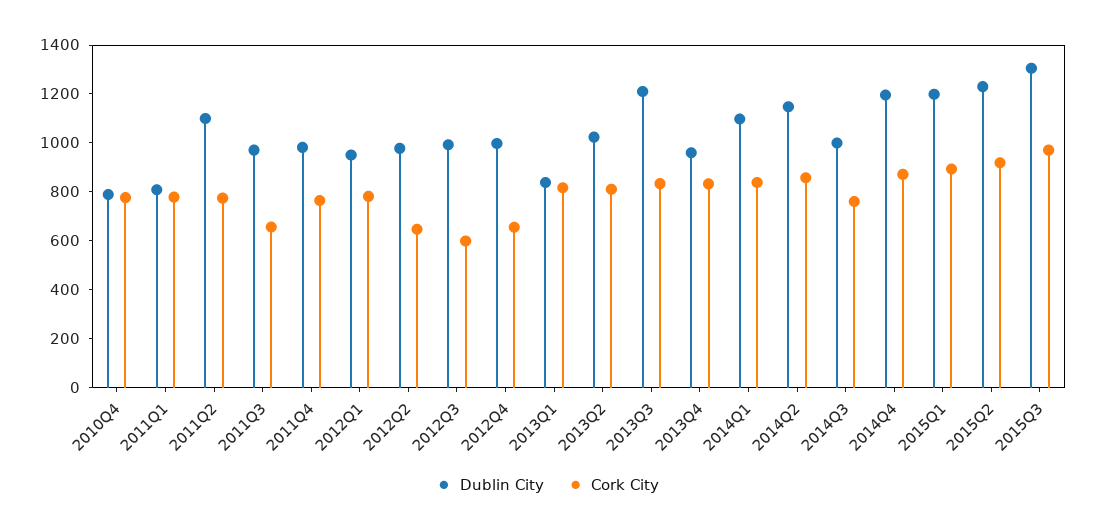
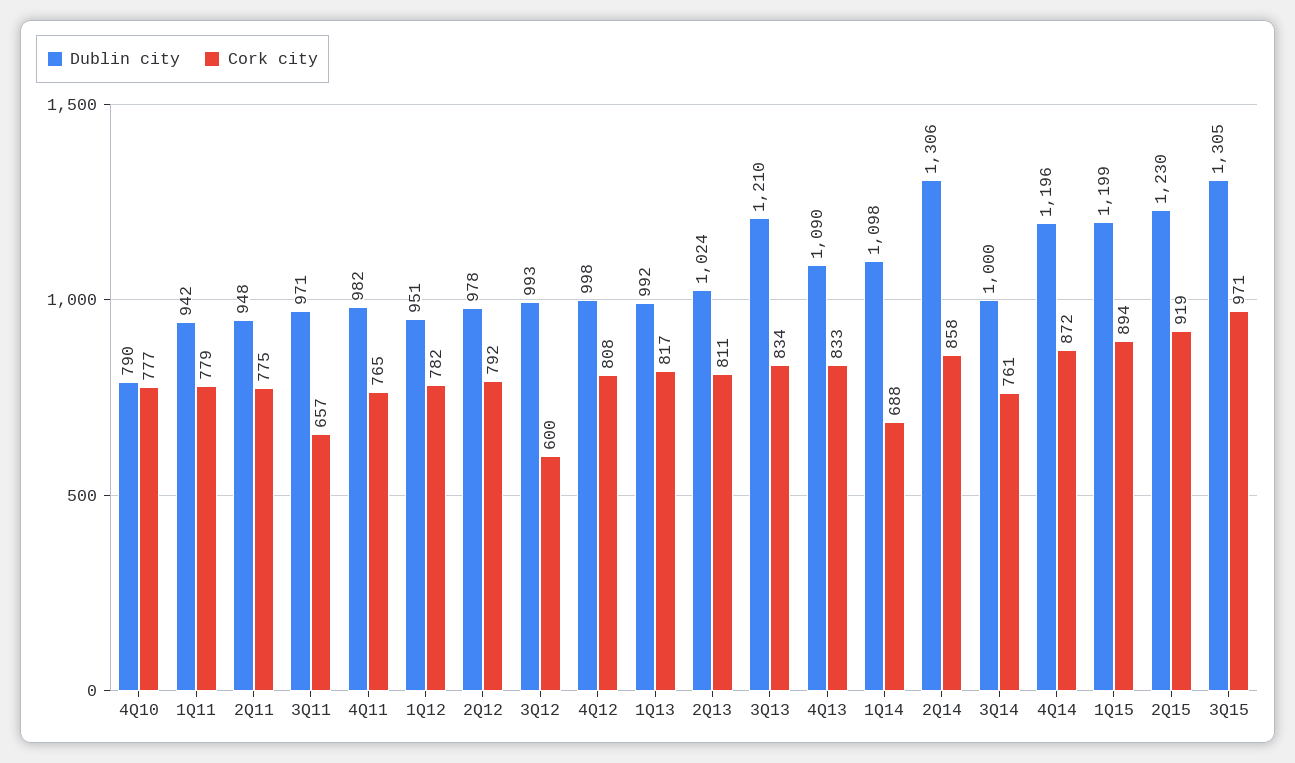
Dublin City, 2011Q1: 800 -> 942
Dublin City, 2011Q2: 1100 -> 948
Cork City, 2012Q2: 650 -> 792
Cork City, 2012Q4: 650 -> 808
Dublin City, 2013Q1: 850 -> 992
Dublin City, 2013Q4: 950 -> 1090
Cork City, 2014Q1: 850 -> 688
Dublin City, 2014Q2: 1150 -> 1306

